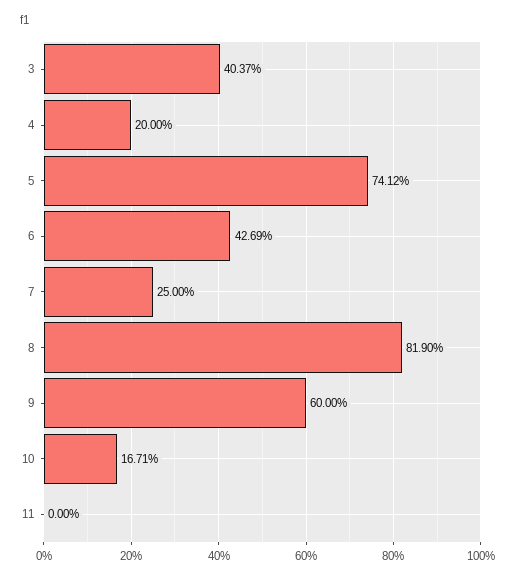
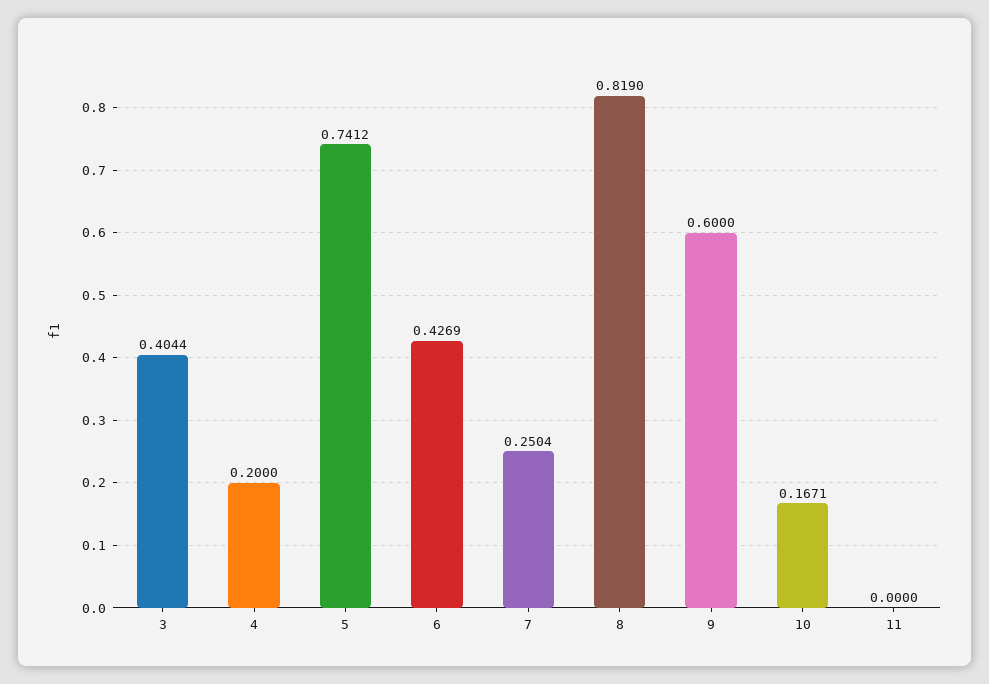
3: 0.4037 -> 0.4044
7: 0.25 -> 0.2504

